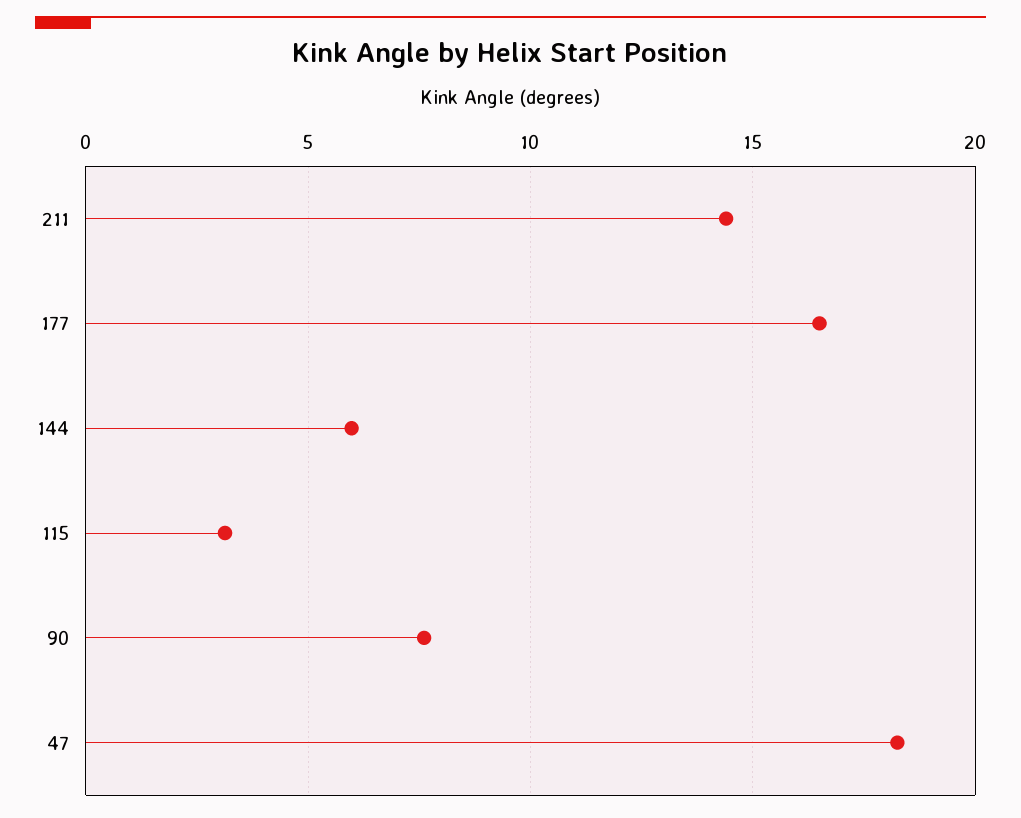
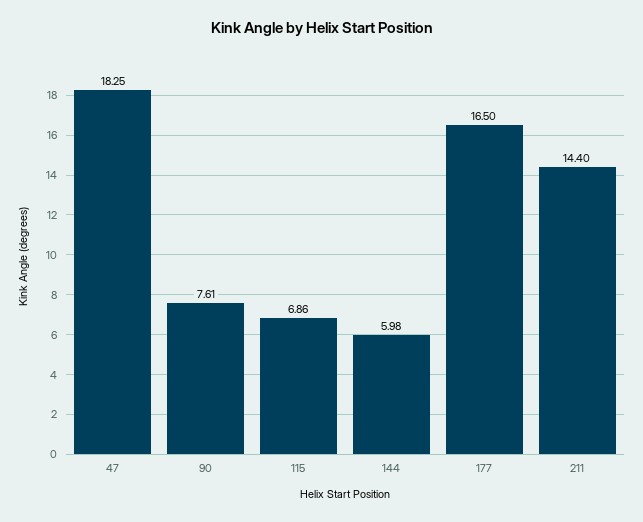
115: 3 -> 6.86

